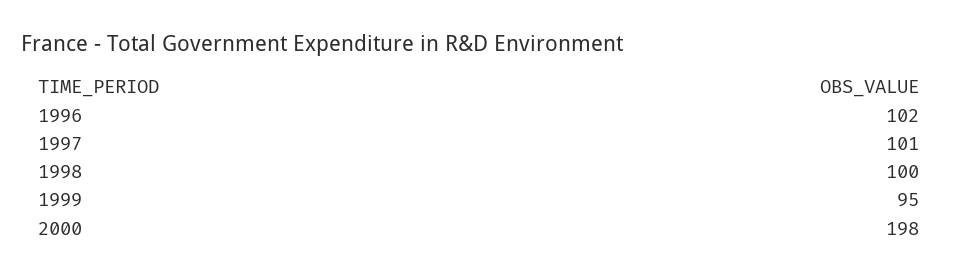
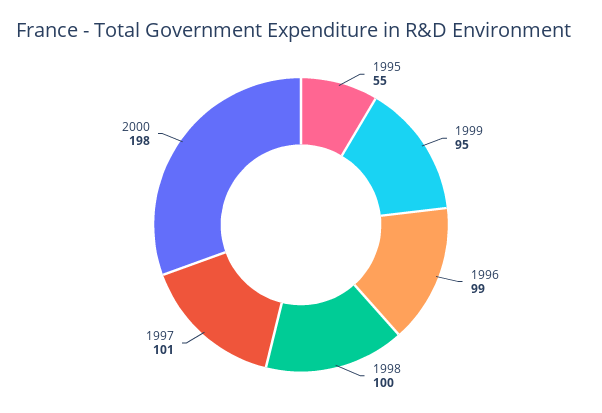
1996: 102 -> 99
1995: none -> 55

